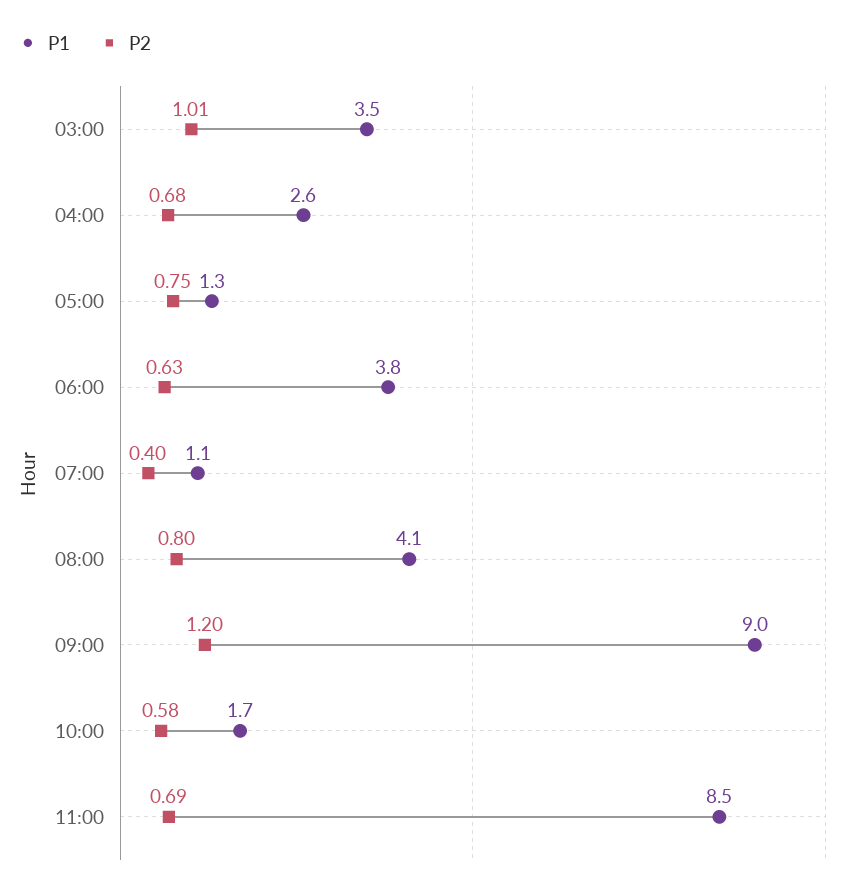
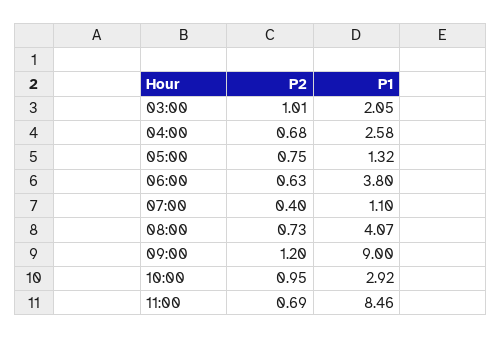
P1, 03:00: 3.5 -> 2.05
P2, 08:00: 0.8 -> 0.73
P1, 10:00: 1.7 -> 2.92
P2, 10:00: 0.58 -> 0.95

